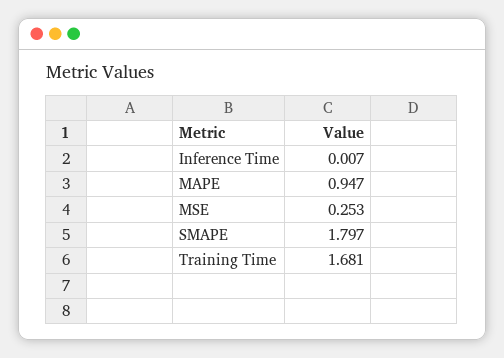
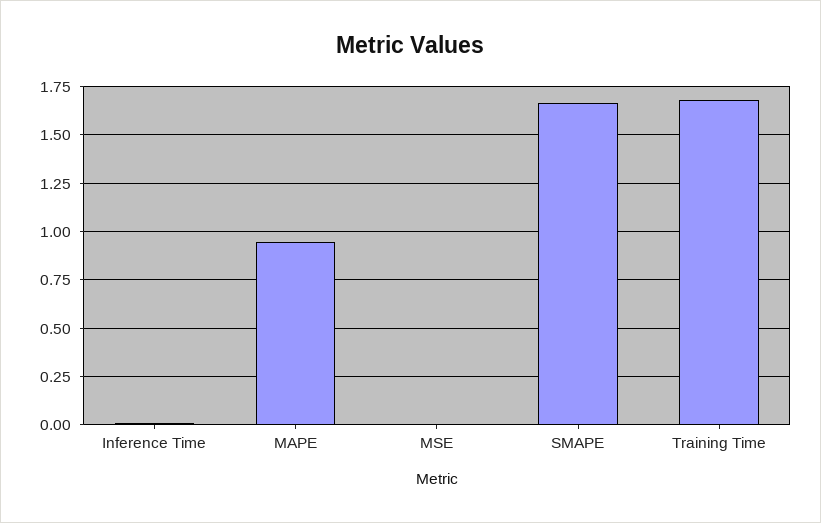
MSE: 0.253 -> 0
SMAPE: 1.797 -> 1.65

